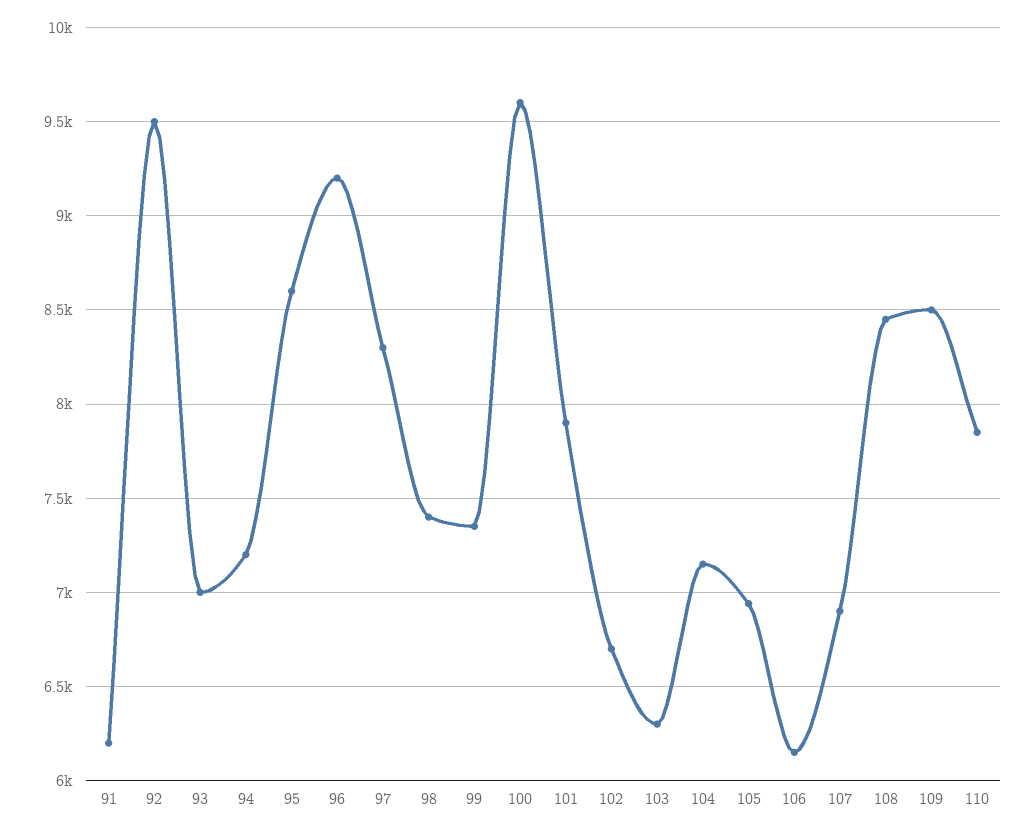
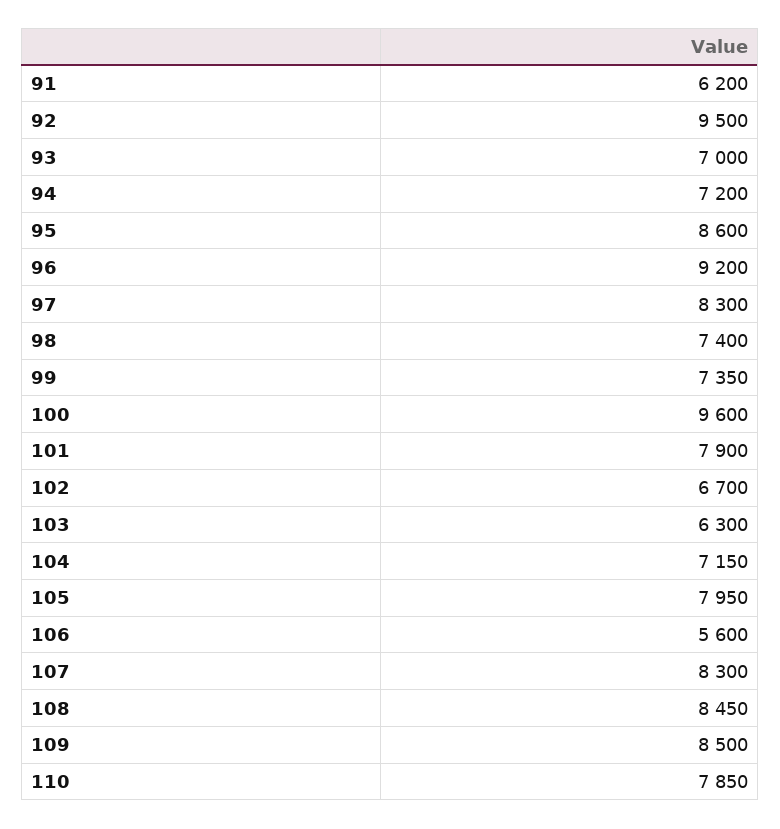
105: 6950 -> 7950
106: 6150 -> 5600
107: 6900 -> 8300

